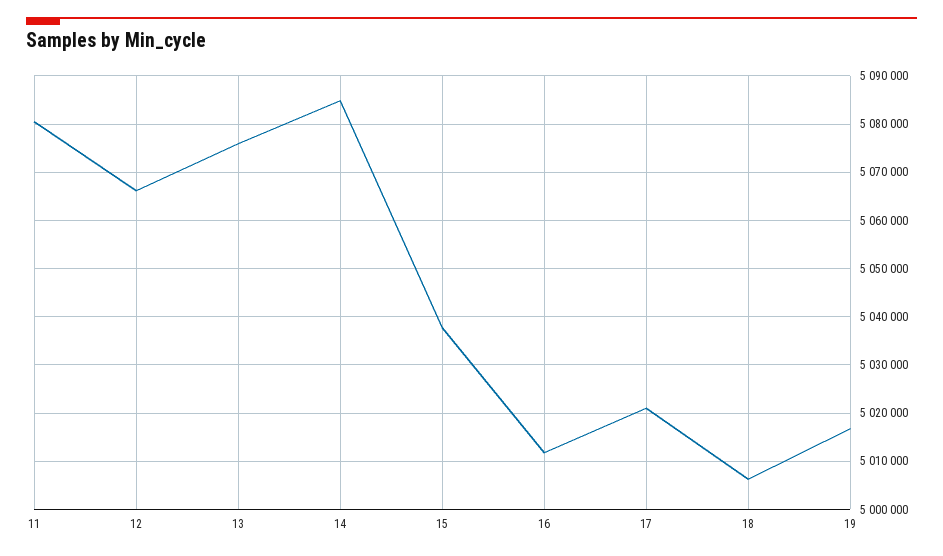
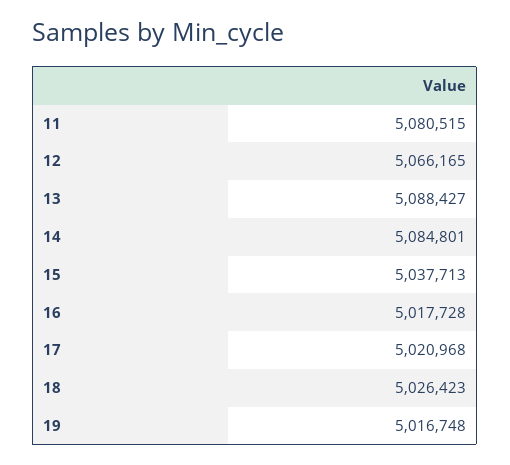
13: 5076000 -> 5088427
16: 5012000 -> 5017728
18: 5006000 -> 5026423

